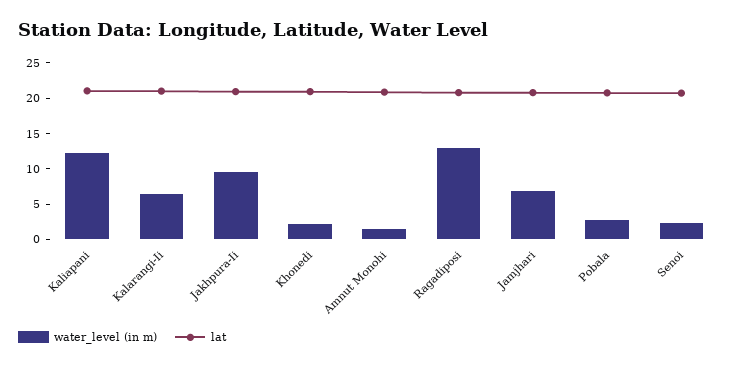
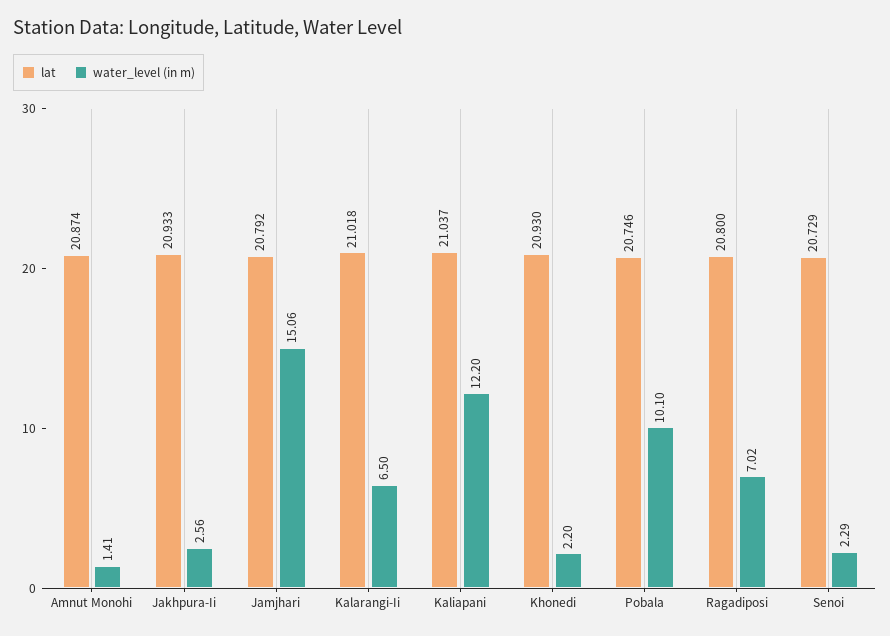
water_level (in m), Jakhpura-Ii: 10 -> 2.56
water_level (in m), Ragadiposi: 12.5 -> 7.02
water_level (in m), Jamjhari: 7.5 -> 15.06
water_level (in m), Pobala: 2.5 -> 10.1

